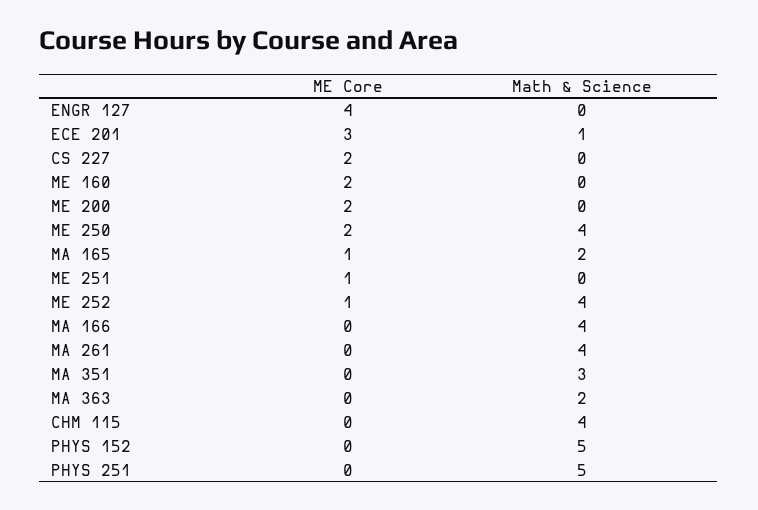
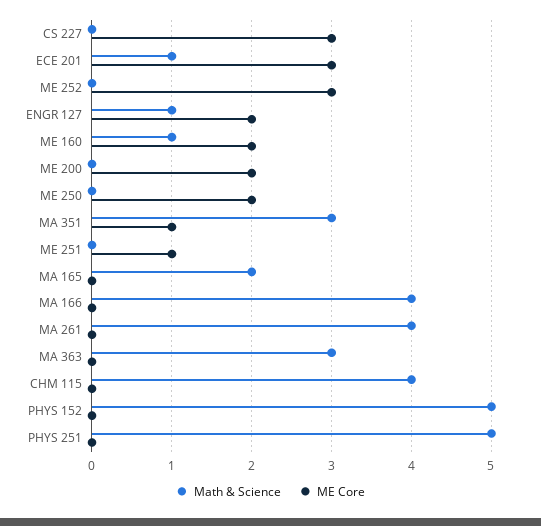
ME Core, ENGR 127: 4 -> 2
Math & Science, ENGR 127: 0 -> 1
ME Core, CS 227: 2 -> 3
Math & Science, ME 160: 0 -> 1
Math & Science, ME 250: 4 -> 0
ME Core, MA 165: 1 -> 0
ME Core, ME 252: 1 -> 3
Math & Science, ME 252: 4 -> 0
ME Core, MA 351: 0 -> 1
Math & Science, MA 363: 2 -> 3

